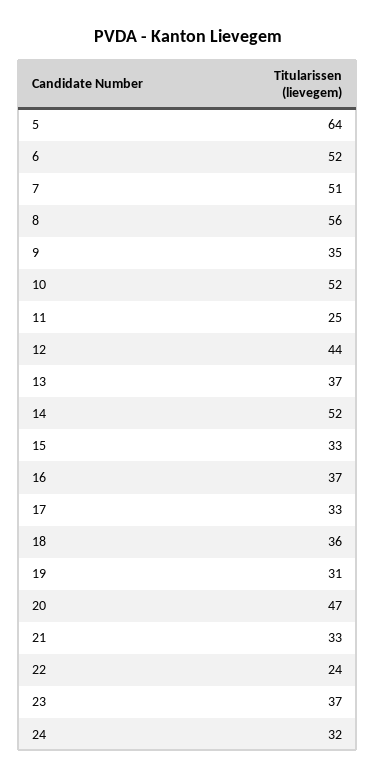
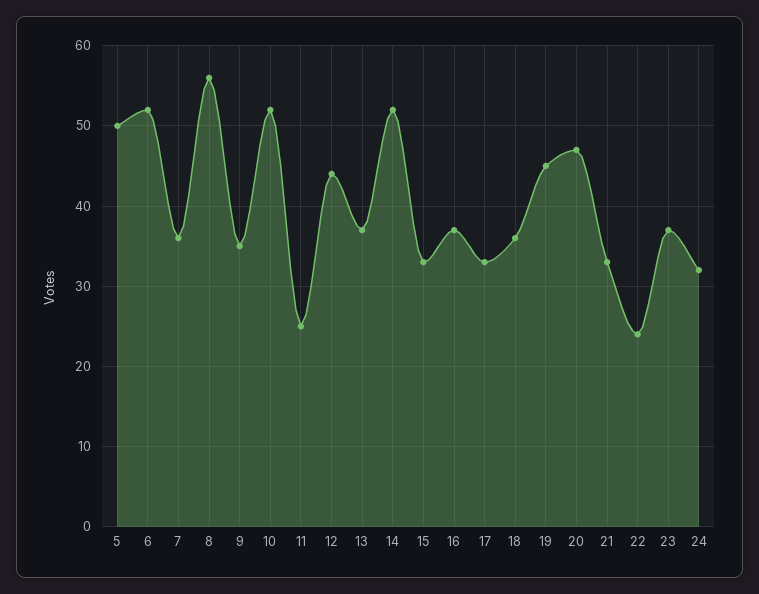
5: 64 -> 50
7: 51 -> 36
19: 31 -> 45

